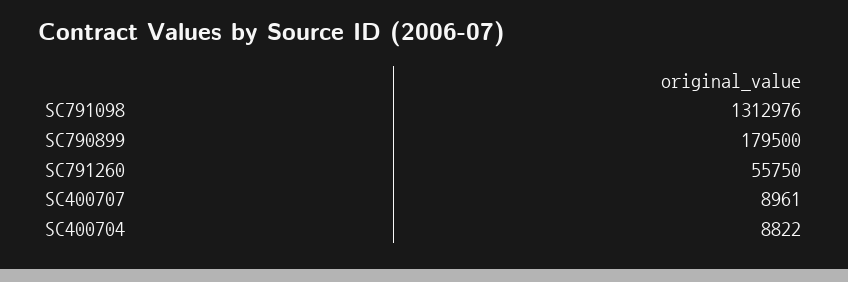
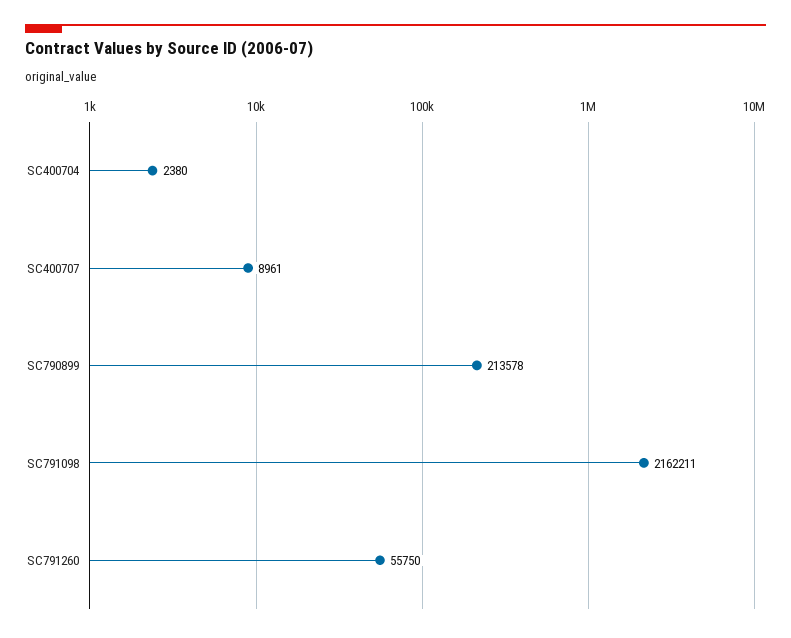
SC791098: 1312976 -> 2162211
SC790899: 179500 -> 213578
SC400704: 8822 -> 2380

